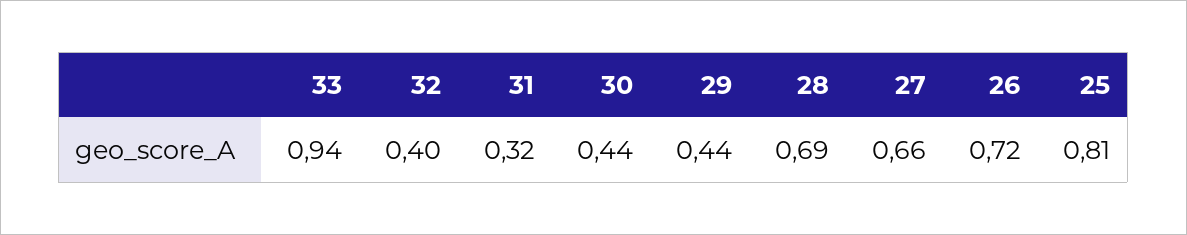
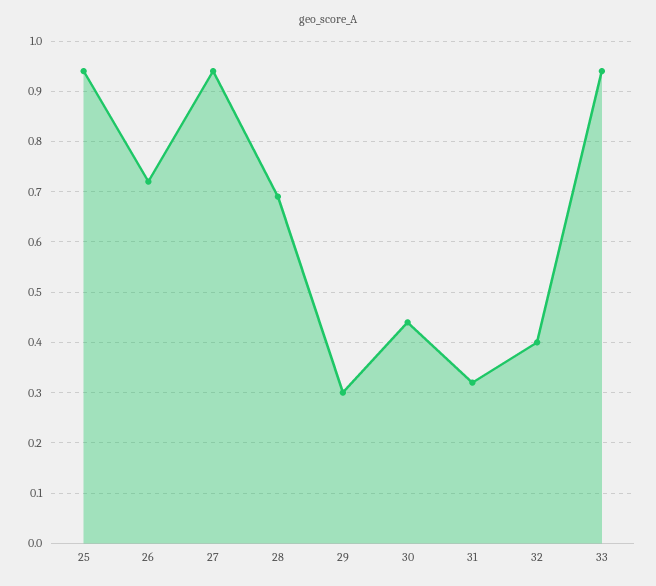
29: 0.44 -> 0.3
27: 0.66 -> 0.95
25: 0.81 -> 0.95

